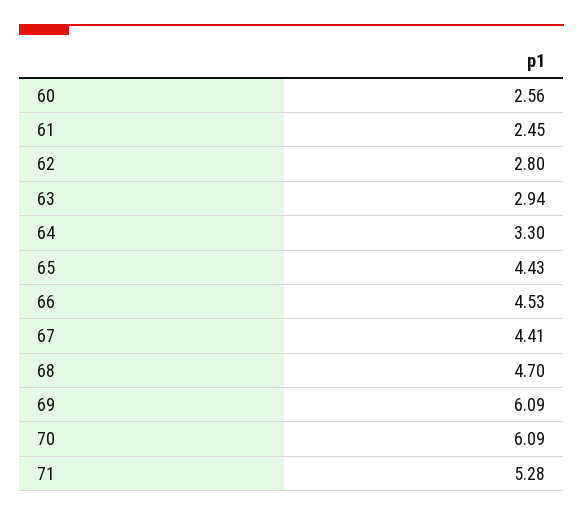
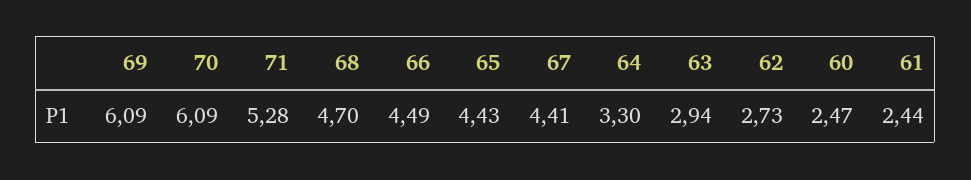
60: 2.56 -> 2.47
61: 2.45 -> 2.44
62: 2.8 -> 2.73
66: 4.53 -> 4.49

